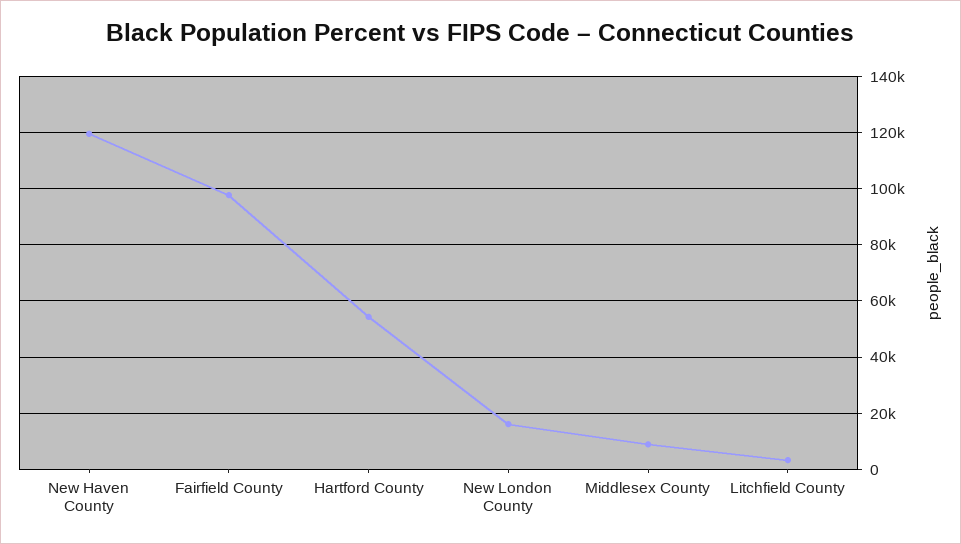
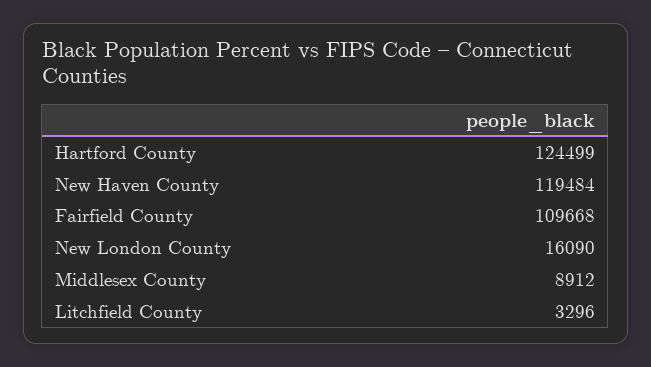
Fairfield County: 97500 -> 109668
Hartford County: 55000 -> 124499

